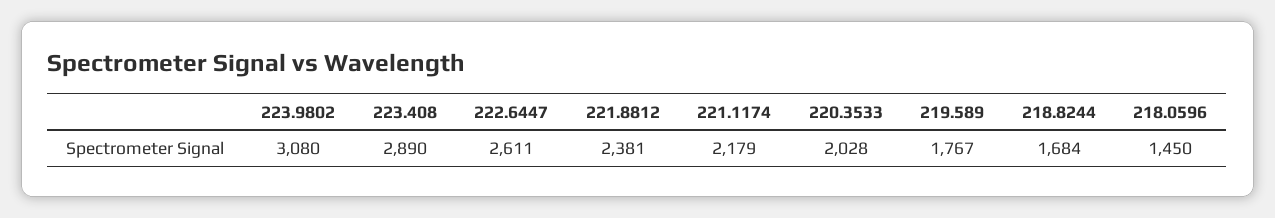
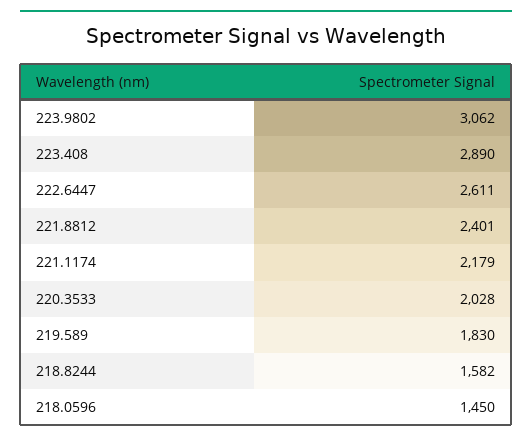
223.9802: 3080 -> 3062
221.8812: 2381 -> 2401
219.589: 1767 -> 1830
218.8244: 1684 -> 1582

